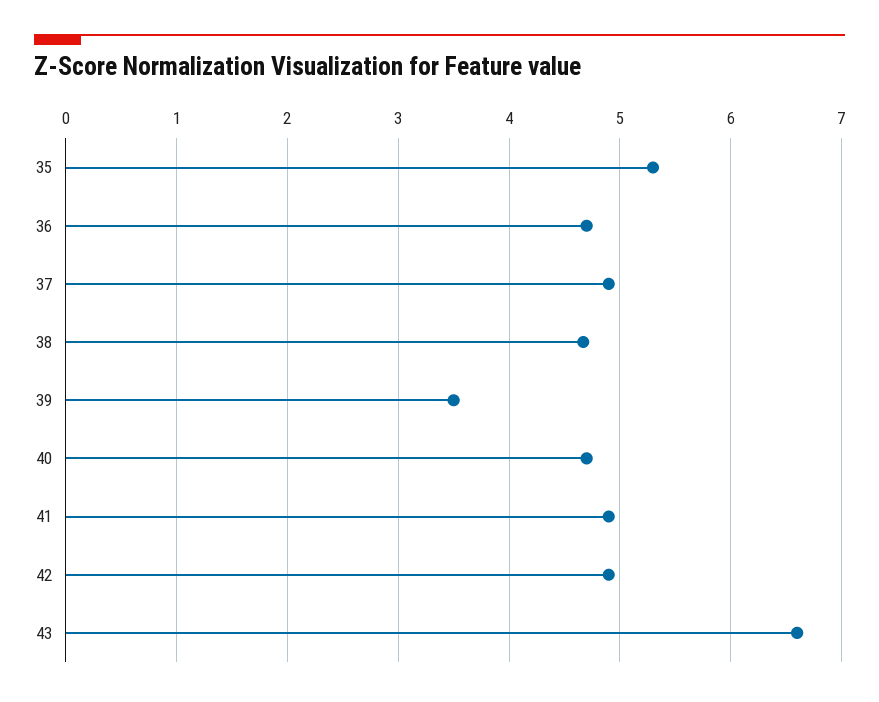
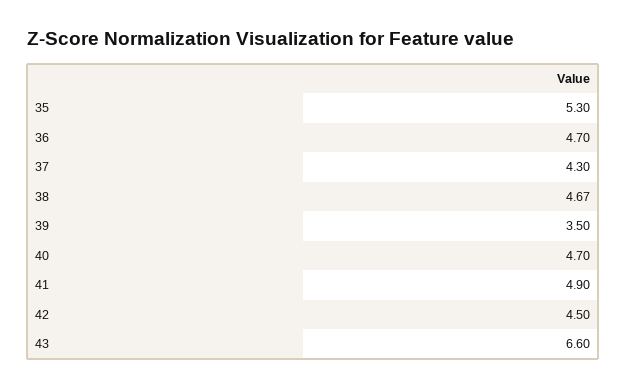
37: 4.9 -> 4.3
42: 4.9 -> 4.5

